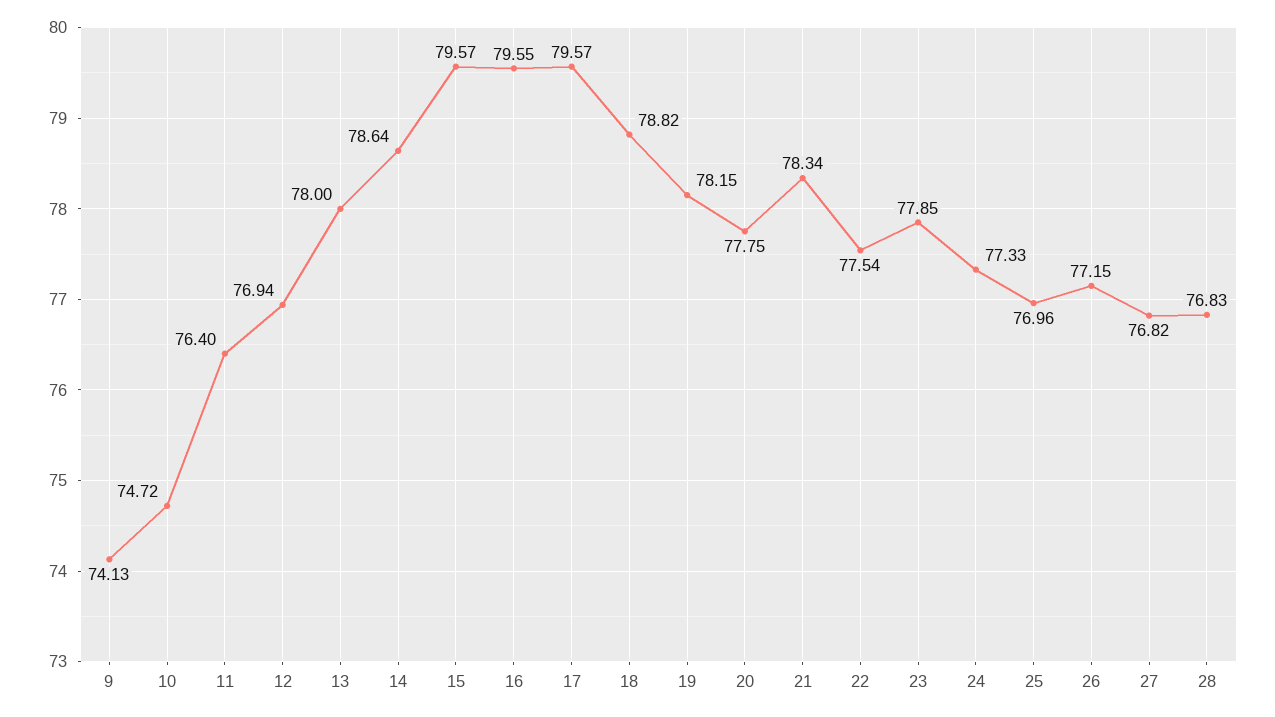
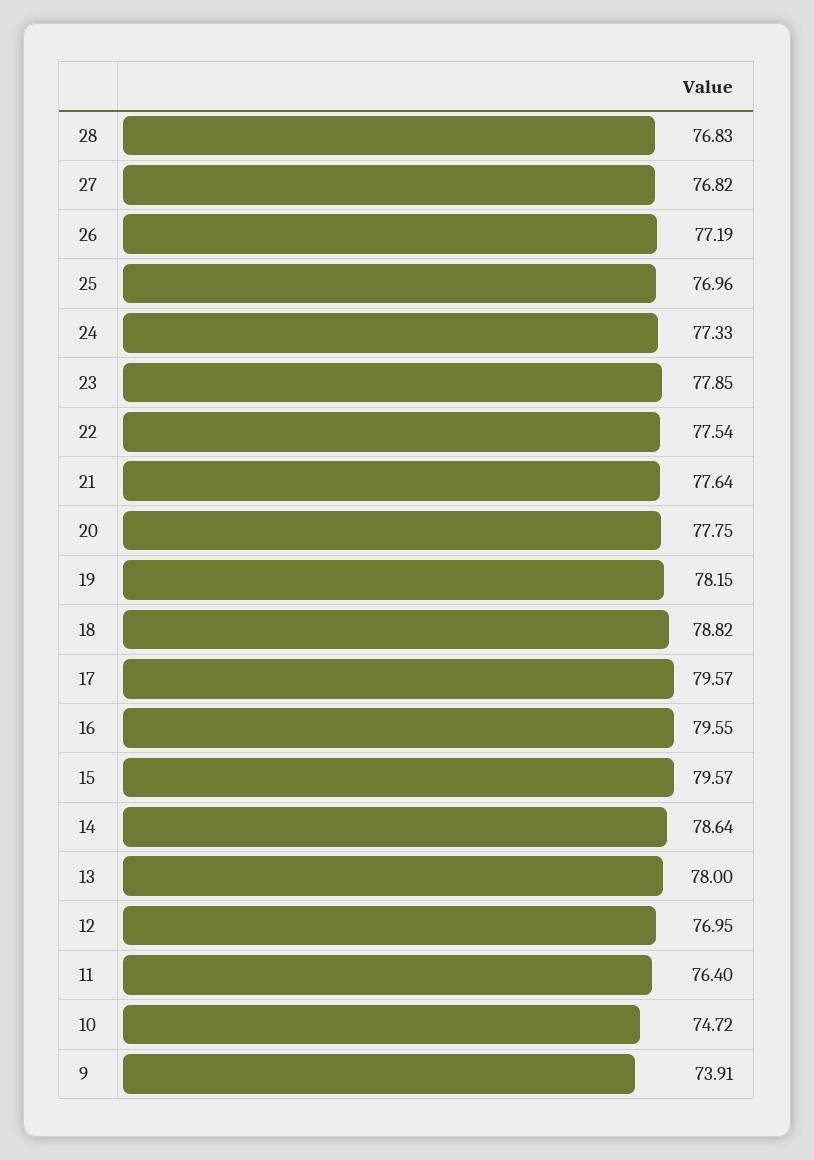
9: 74.13 -> 73.91
12: 76.94 -> 76.95
21: 78.34 -> 77.64
26: 77.15 -> 77.19

